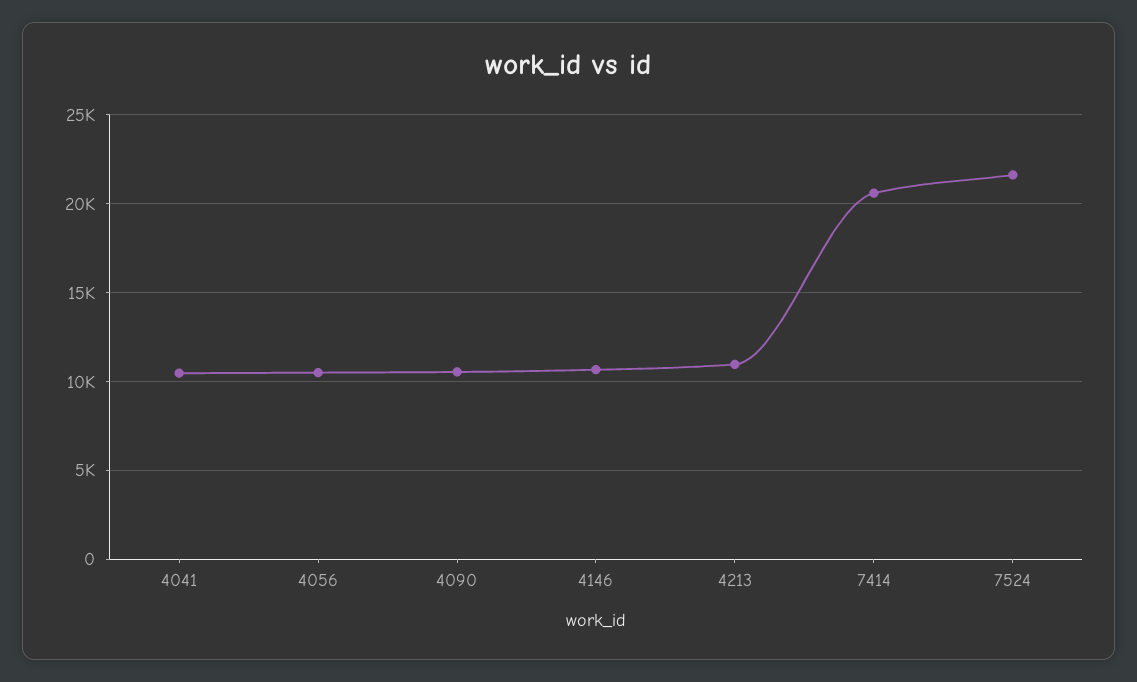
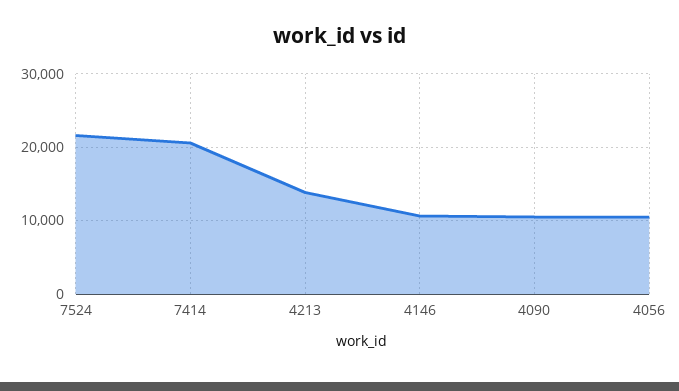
4041: 10500 -> none
4213: 11000 -> 14000

